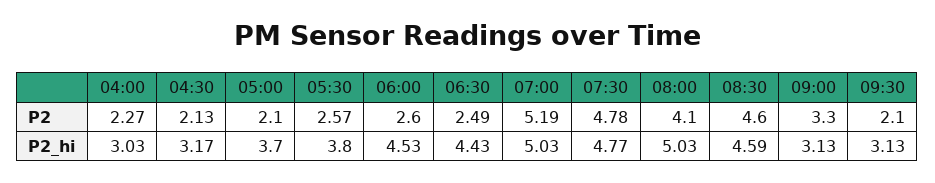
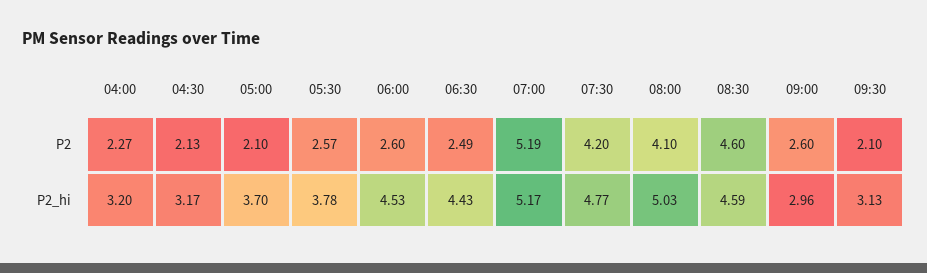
07:30, P2: 4.78 -> 4.2
09:00, P2: 3.3 -> 2.6
04:00, P2_hi: 3.03 -> 3.2
05:30, P2_hi: 3.8 -> 3.78
07:00, P2_hi: 5.03 -> 5.17
09:00, P2_hi: 3.13 -> 2.96

